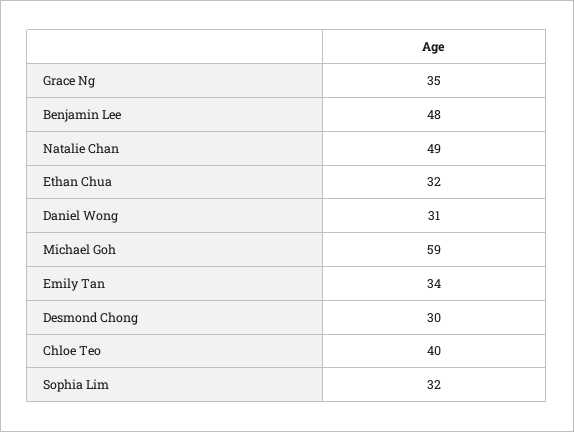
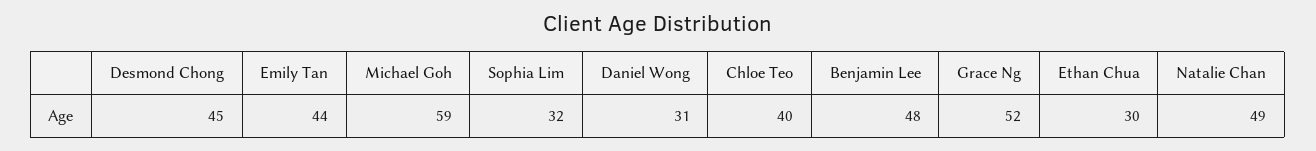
Grace Ng: 35 -> 52
Ethan Chua: 32 -> 30
Emily Tan: 34 -> 44
Desmond Chong: 30 -> 45

